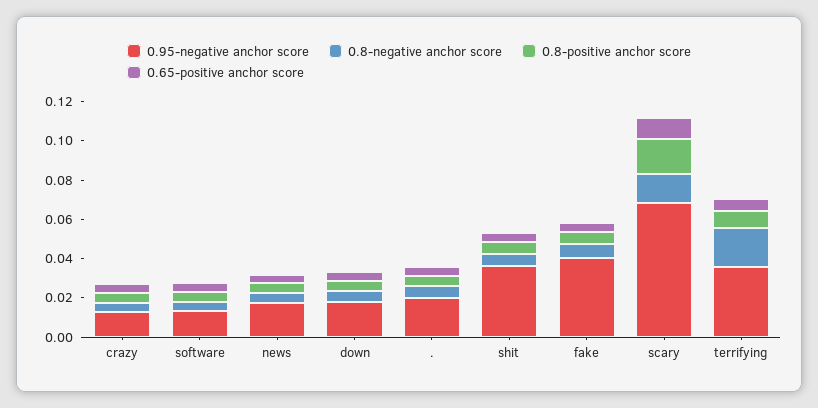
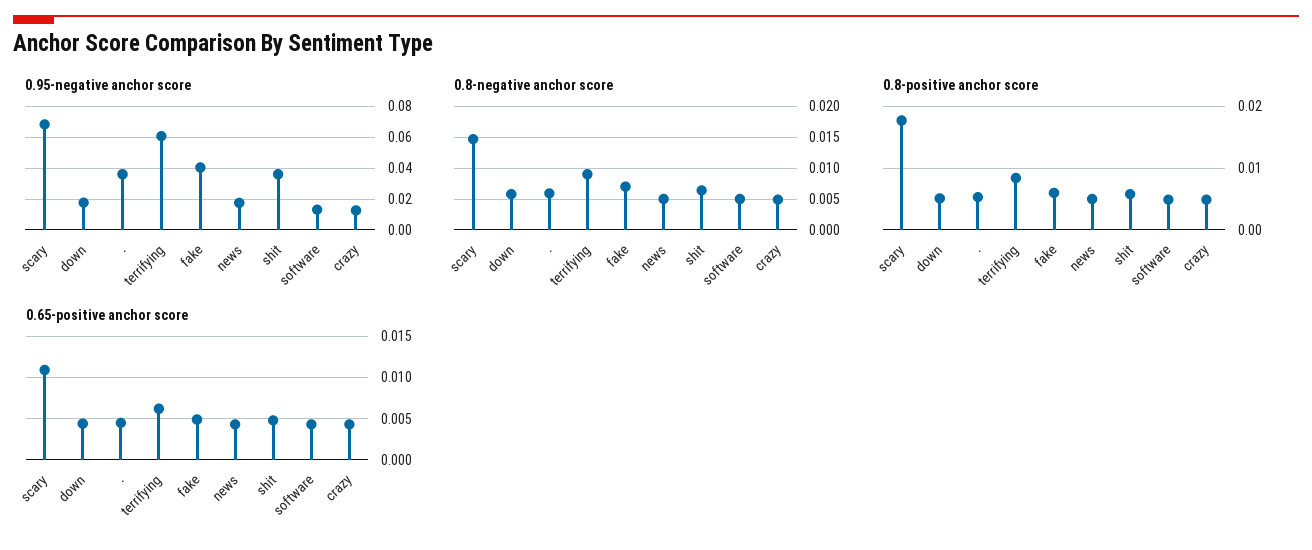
0.95-negative anchor score, .: 0.02 -> 0.035
0.95-negative anchor score, terrifying: 0.035 -> 0.06
0.8-negative anchor score, terrifying: 0.02 -> 0.009

